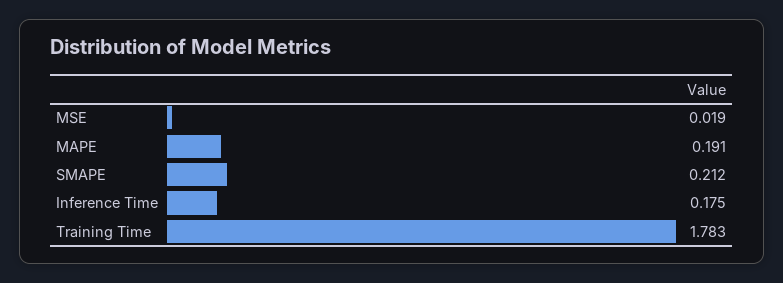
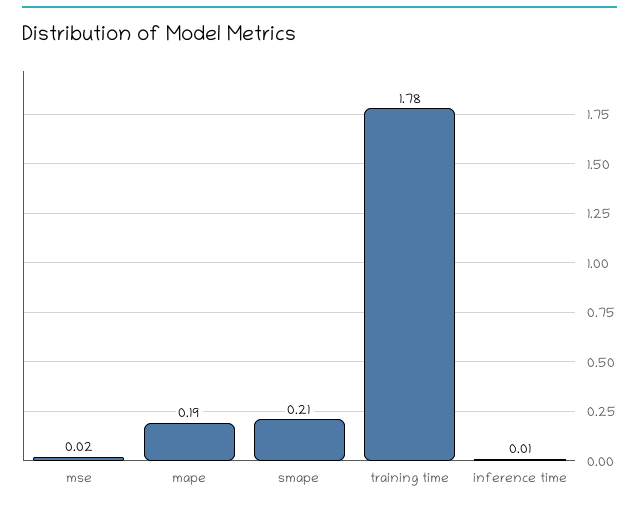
Inference Time: 0.175 -> 0.01

